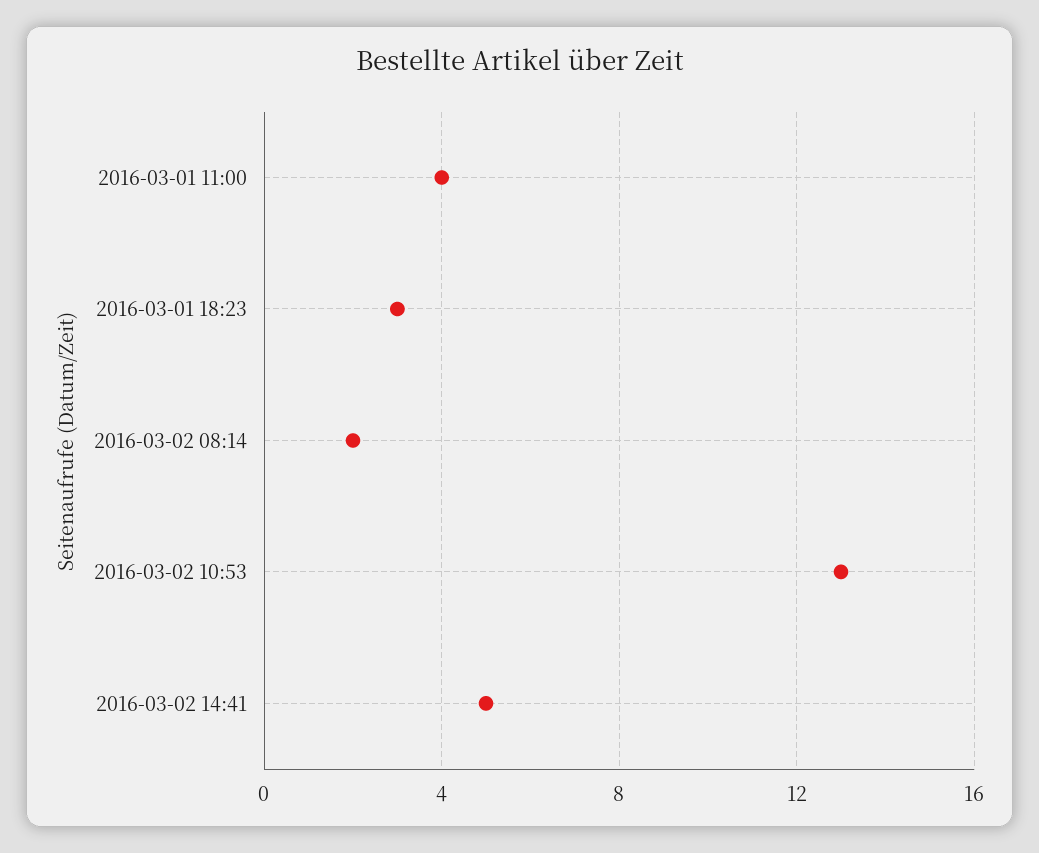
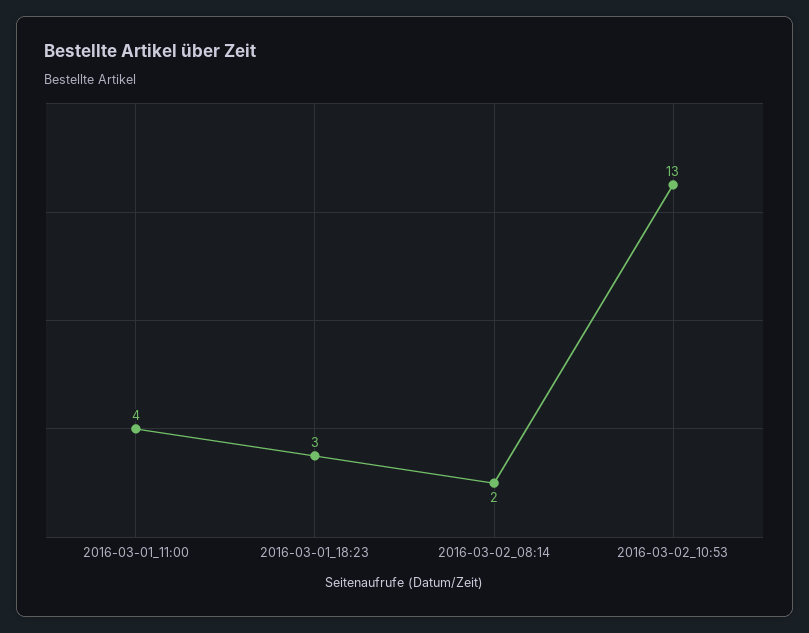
2016-03-02 14:41: 5 -> none

